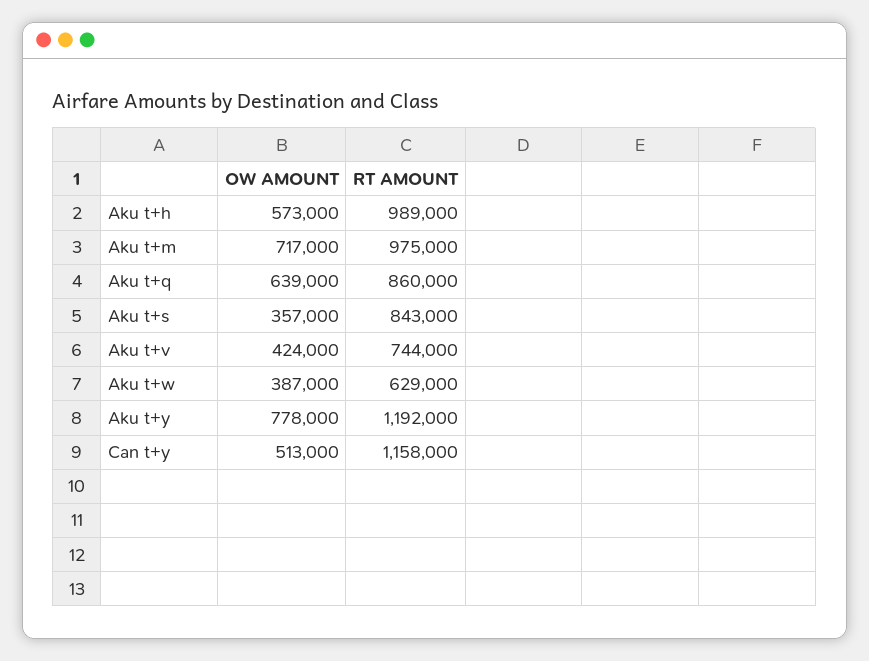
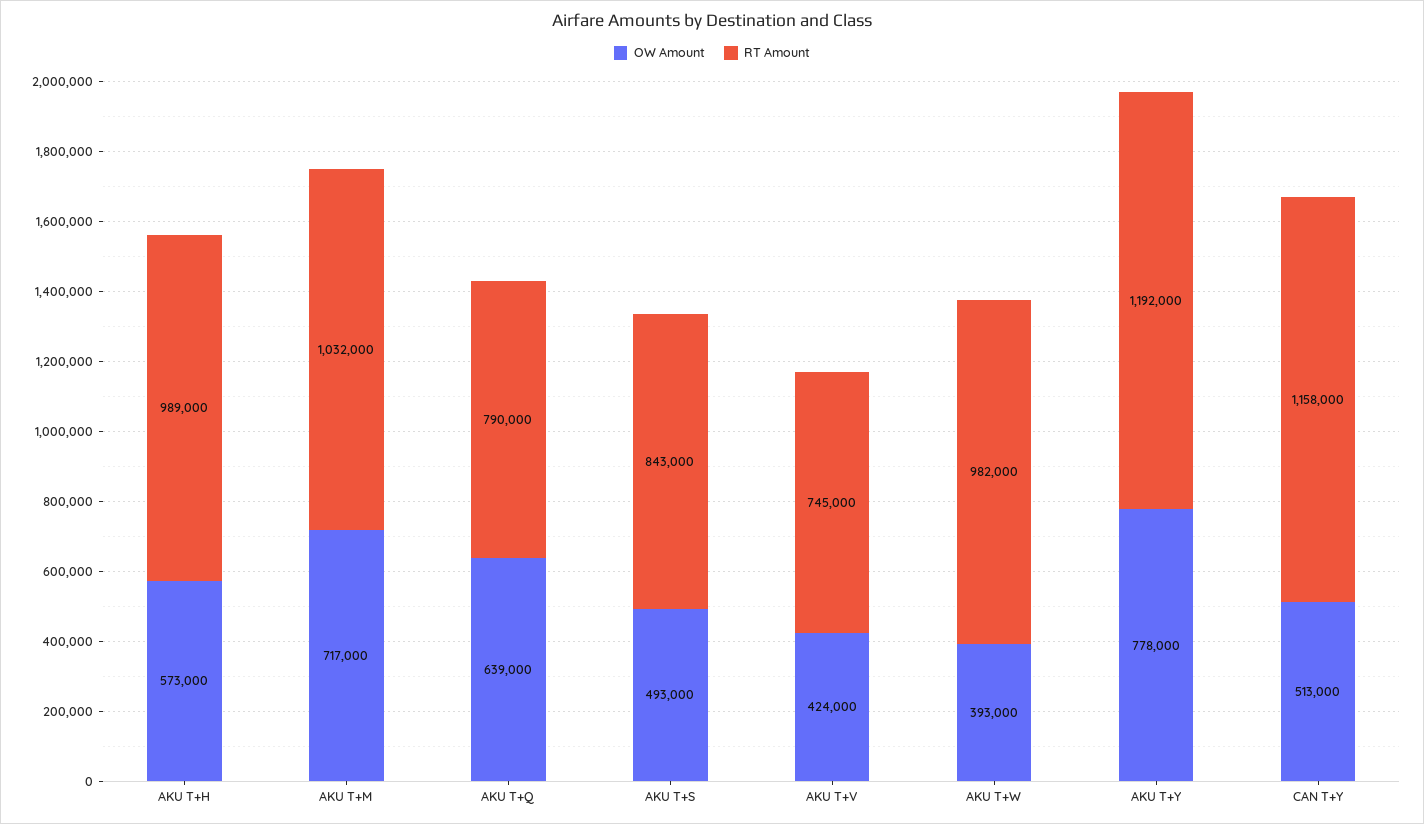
RT AMOUNT, Aku t+m: 975000 -> 1032000
RT AMOUNT, Aku t+q: 860000 -> 790000
OW AMOUNT, Aku t+s: 357000 -> 493000
RT AMOUNT, Aku t+v: 744000 -> 745000
OW AMOUNT, Aku t+w: 387000 -> 393000
RT AMOUNT, Aku t+w: 629000 -> 982000

